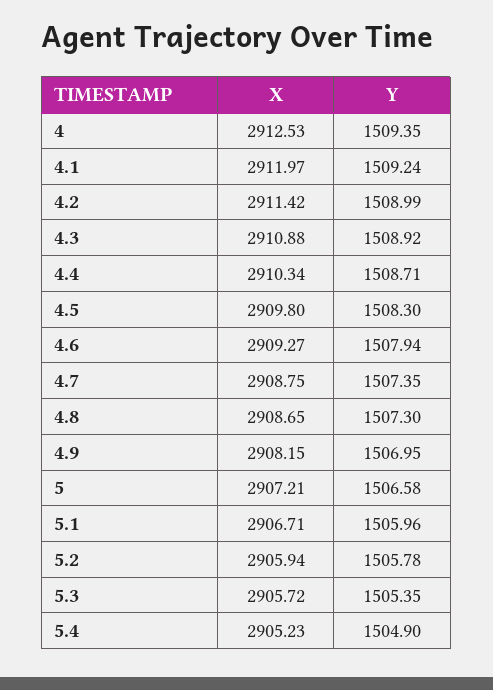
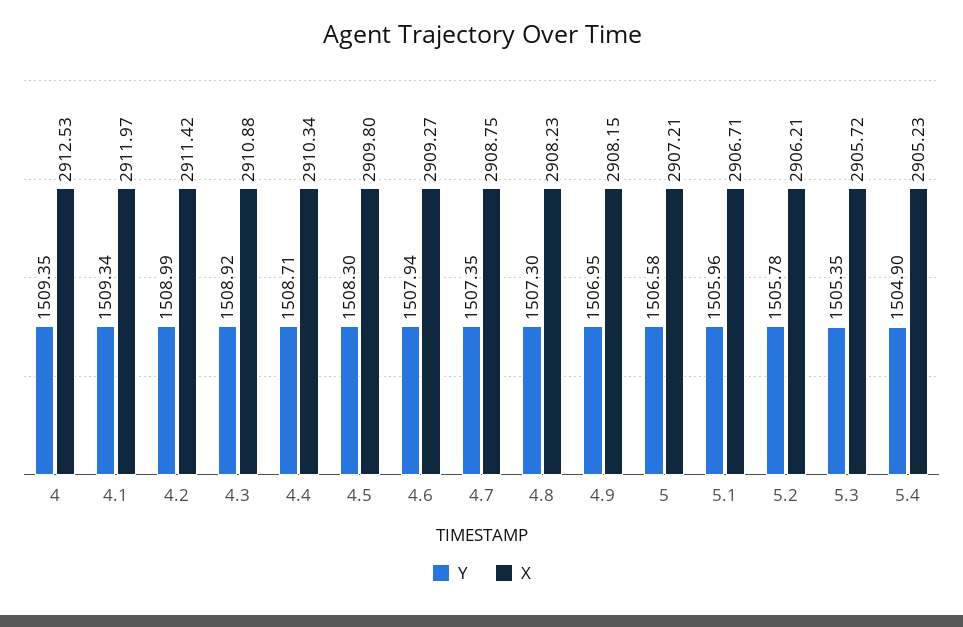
Y, 4.1: 1509.24 -> 1509.34
X, 4.8: 2908.65 -> 2908.23
X, 5.2: 2905.94 -> 2906.21

